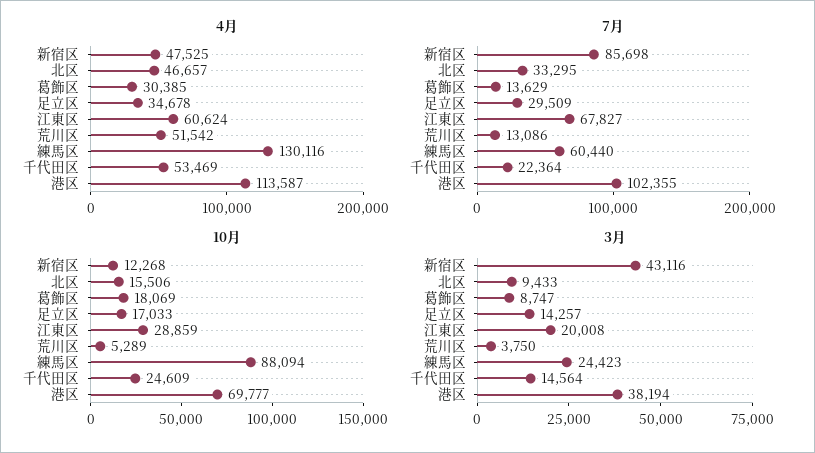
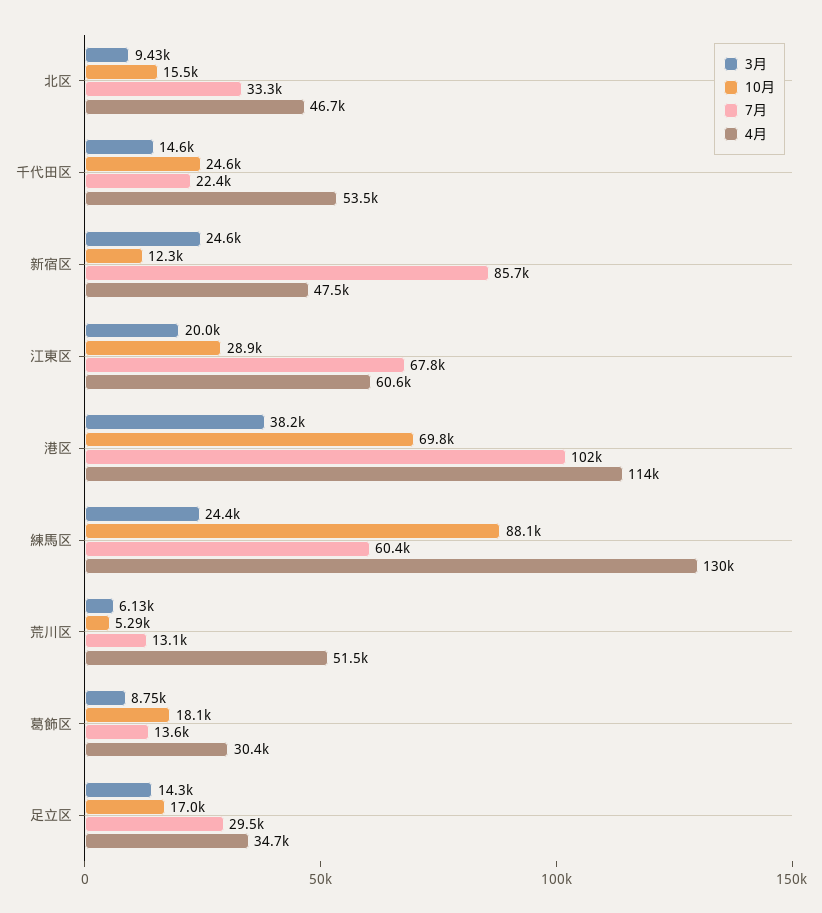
3月, 新宿区: 43116 -> 24600
3月, 荒川区: 3750 -> 6130

